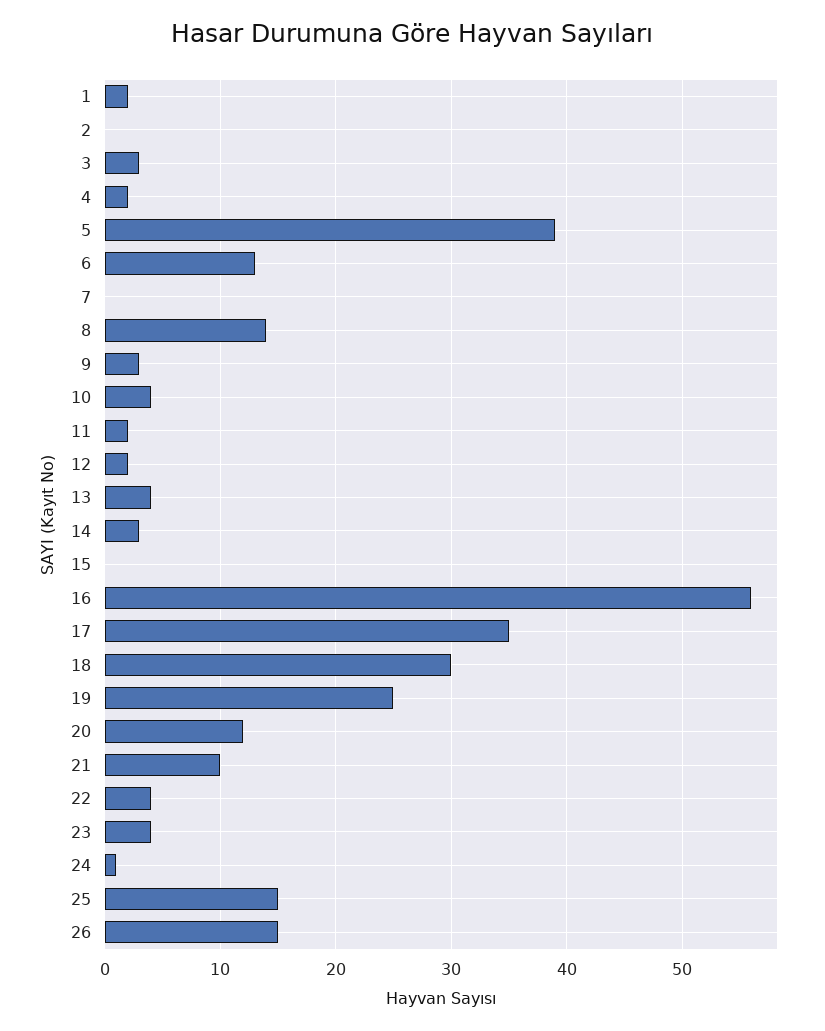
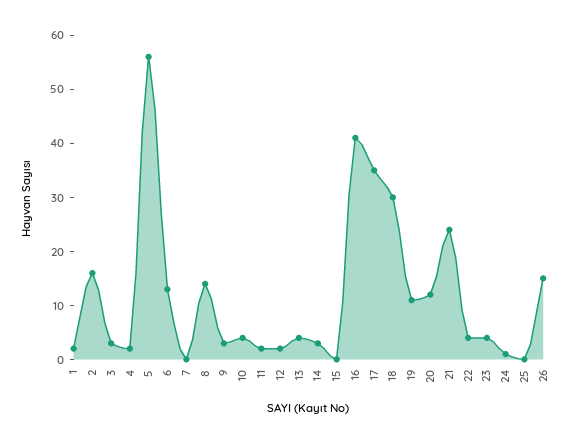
2: 0 -> 15
5: 39 -> 55
16: 56 -> 40
19: 25 -> 10
21: 10 -> 25
25: 15 -> 0

